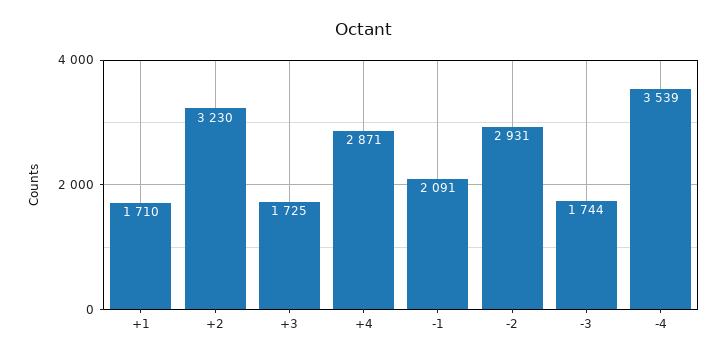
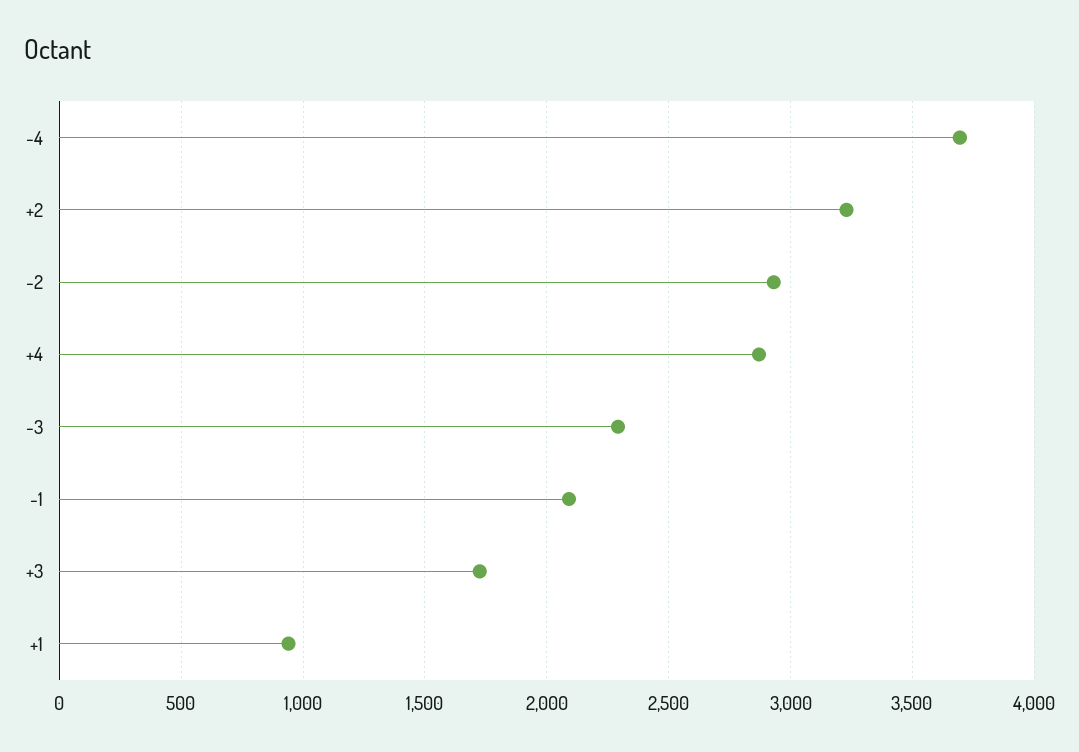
+1: 1710 -> 950
-3: 1744 -> 2300
-4: 3539 -> 3700

